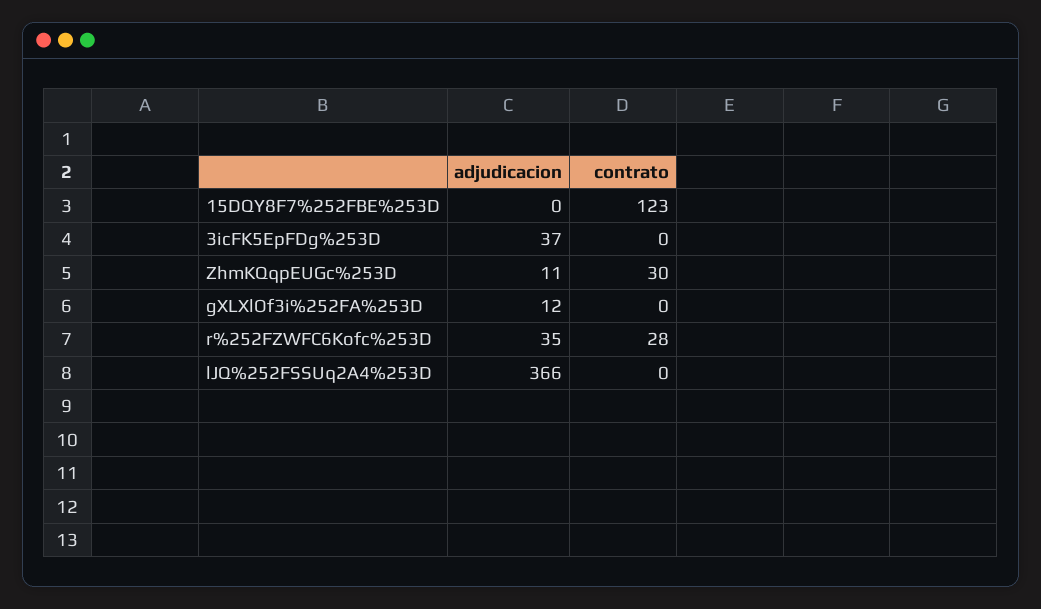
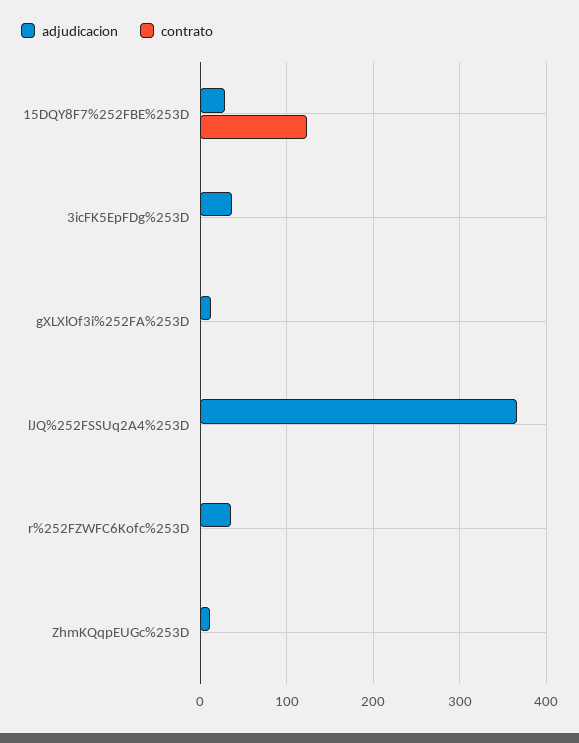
adjudicacion, 15DQY8F7%252FBE%253D: 0 -> 30
contrato, ZhmKQqpEUGc%253D: 30 -> 0
contrato, r%252FZWFC6Kofc%253D: 28 -> 0

